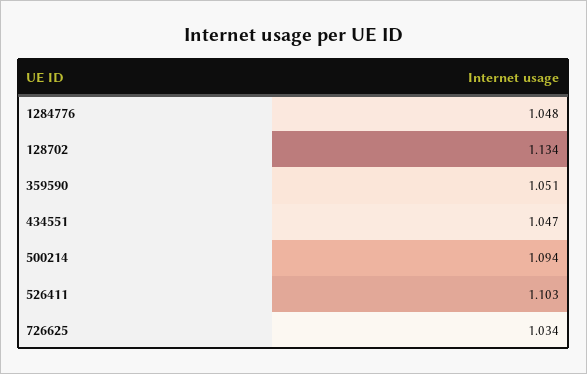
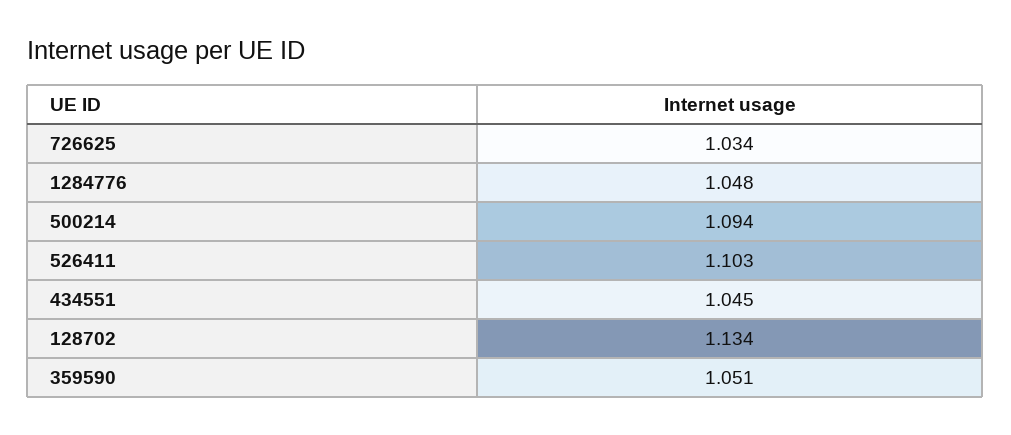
434551: 1.047 -> 1.045

